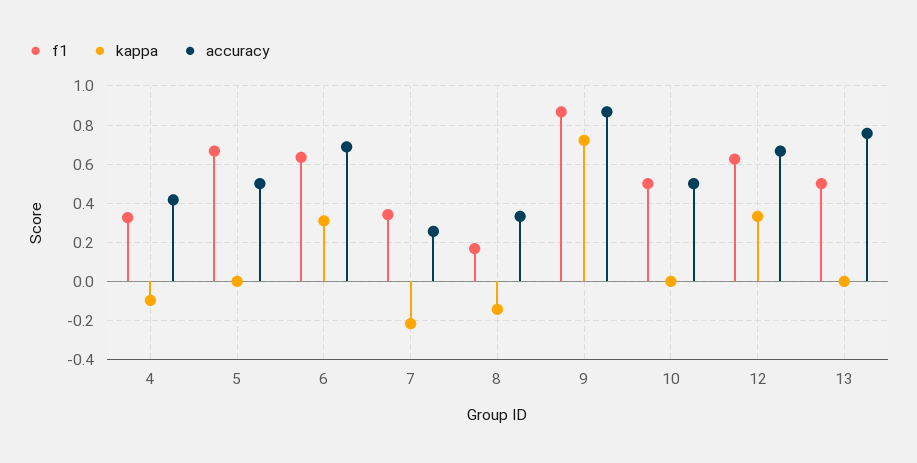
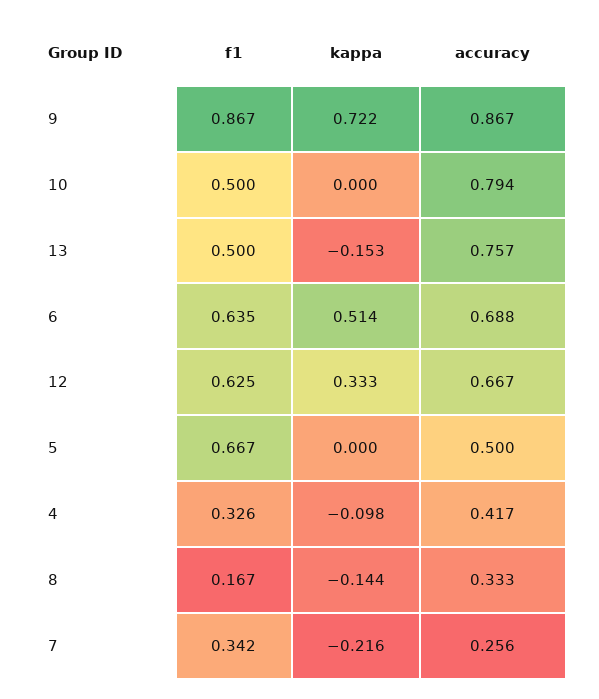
kappa, 6: 0.3 -> 0.514
accuracy, 10: 0.5 -> 0.794
kappa, 13: 0 -> -0.153

